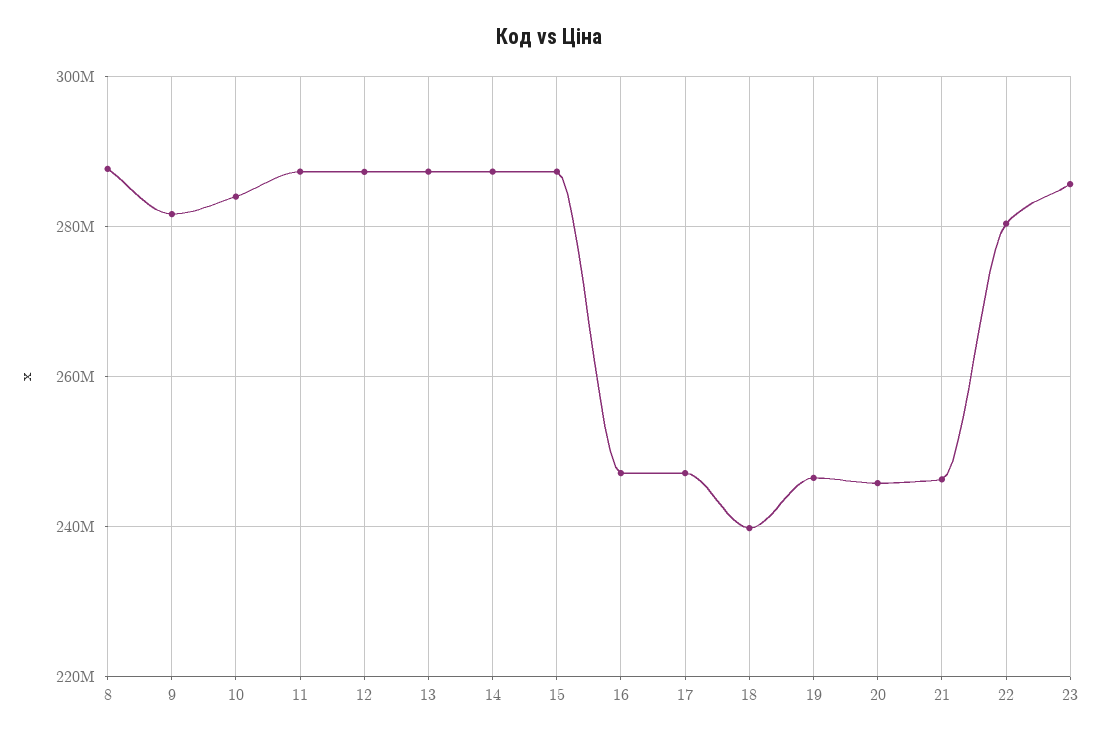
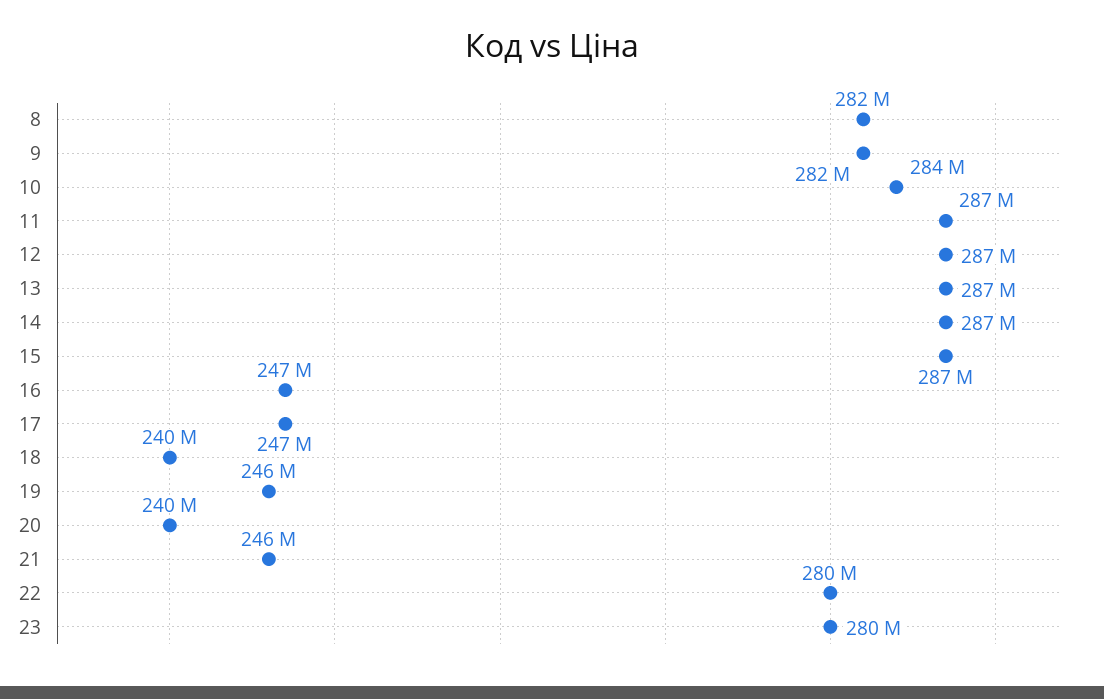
8: 288000000 -> 282000000
20: 246000000 -> 240000000
23: 286000000 -> 280000000

